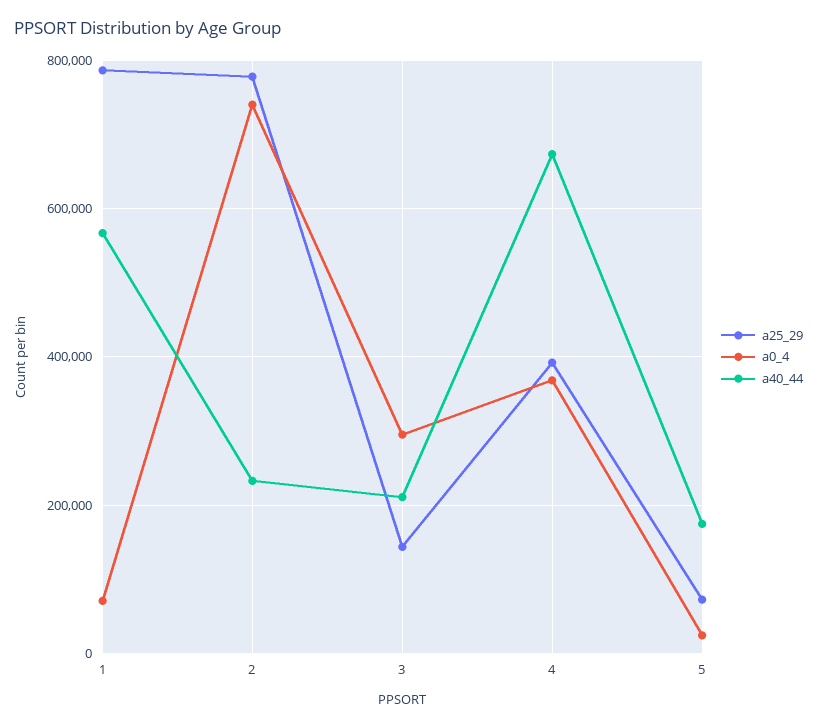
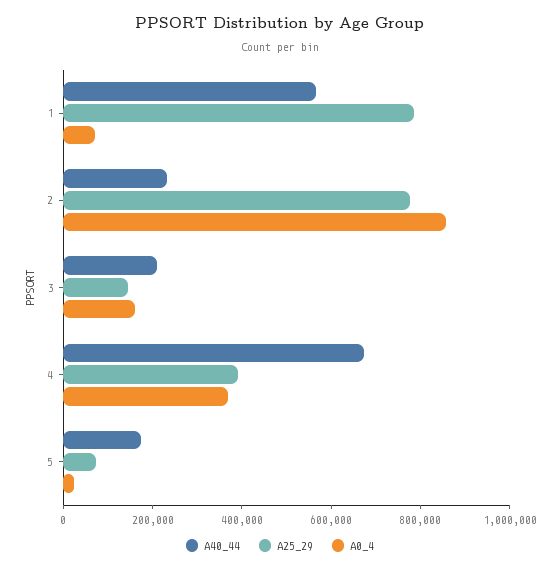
a0_4, 2: 740000 -> 850000
a0_4, 3: 300000 -> 150000

